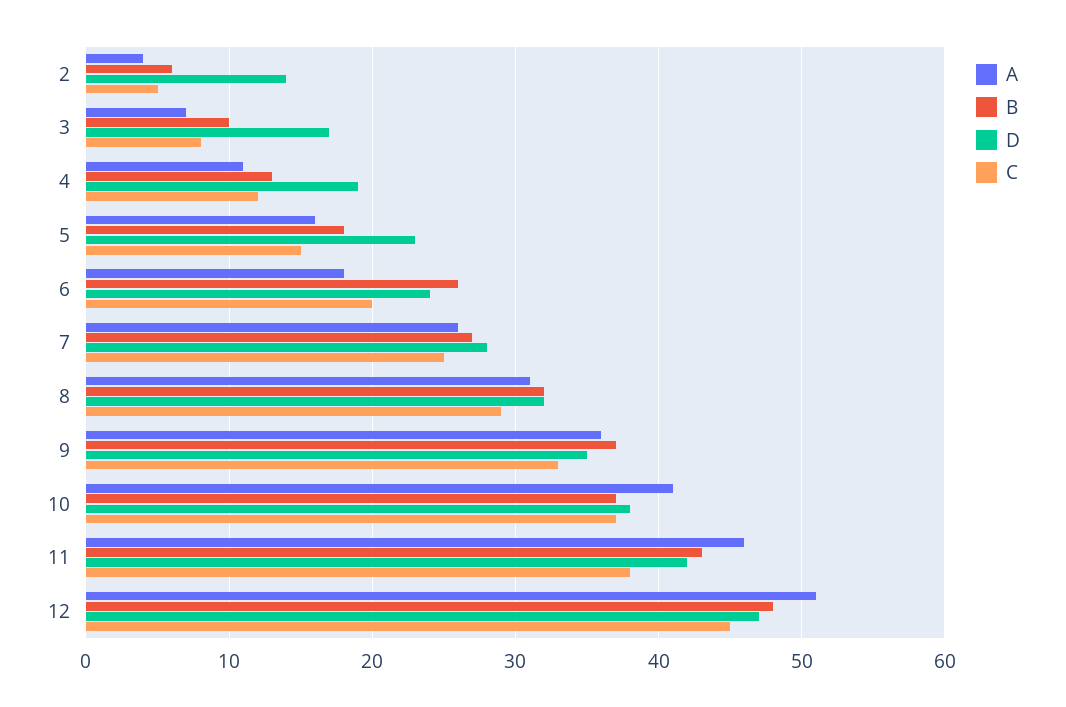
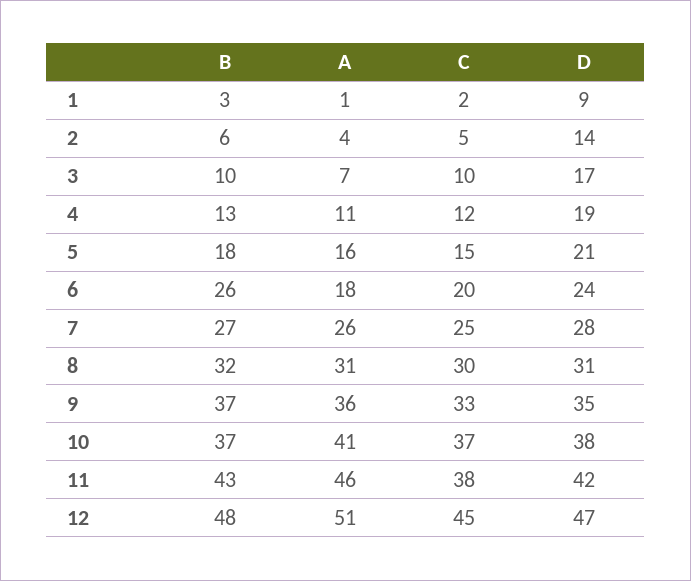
C, 3: 8 -> 10
D, 5: 23 -> 21
D, 8: 32 -> 31
C, 8: 29 -> 30
B, 1: none -> 3
A, 1: none -> 1
C, 1: none -> 2
D, 1: none -> 9

